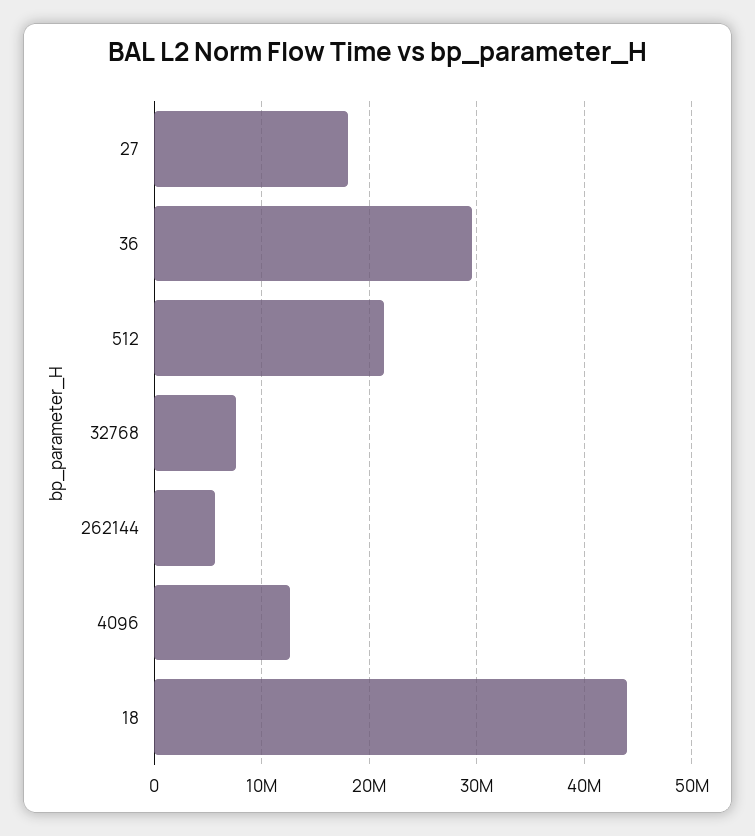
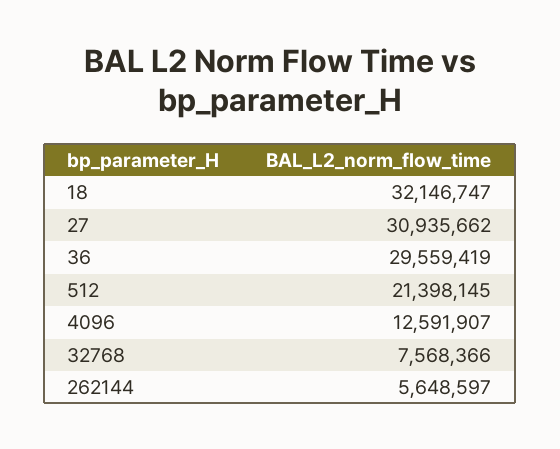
27: 18000000 -> 30935662
18: 44000000 -> 32146747

